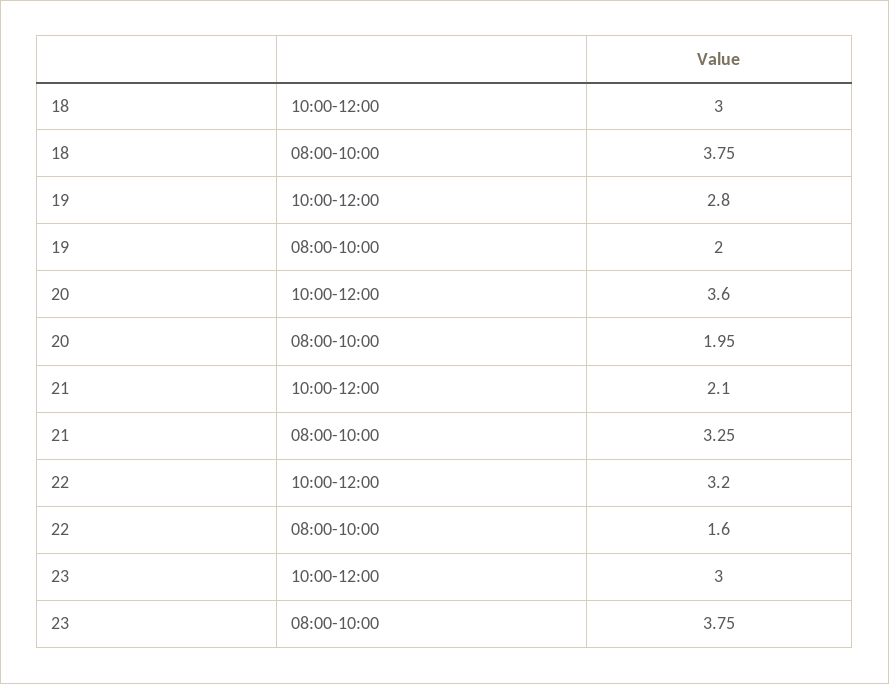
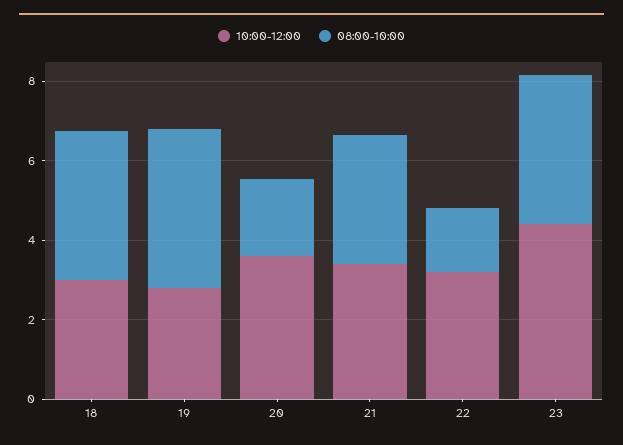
08:00-10:00, 19: 2 -> 4
10:00-12:00, 21: 2.1 -> 3.5
10:00-12:00, 23: 3 -> 4.5

